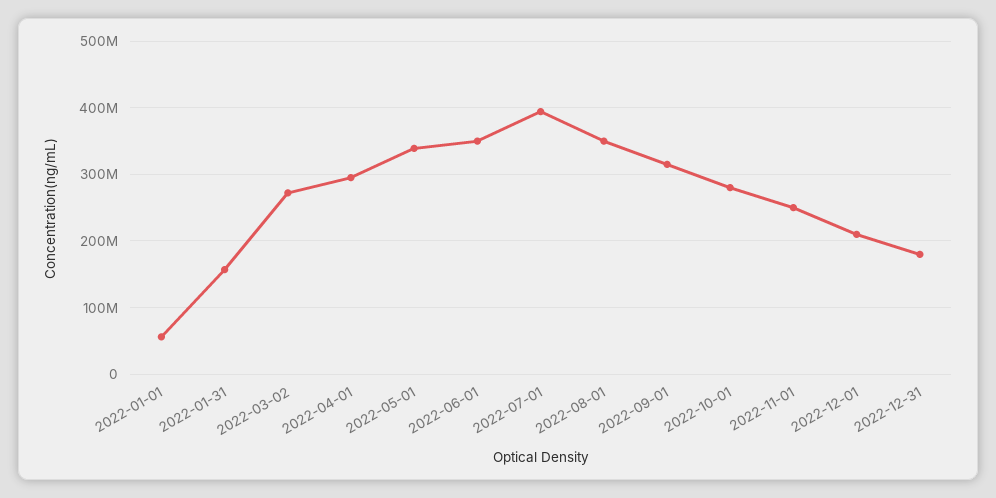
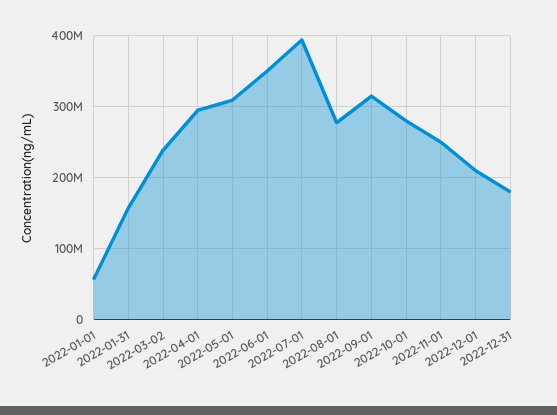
2022-03-02: 270000000 -> 240000000
2022-05-01: 340000000 -> 310000000
2022-08-01: 350000000 -> 280000000

